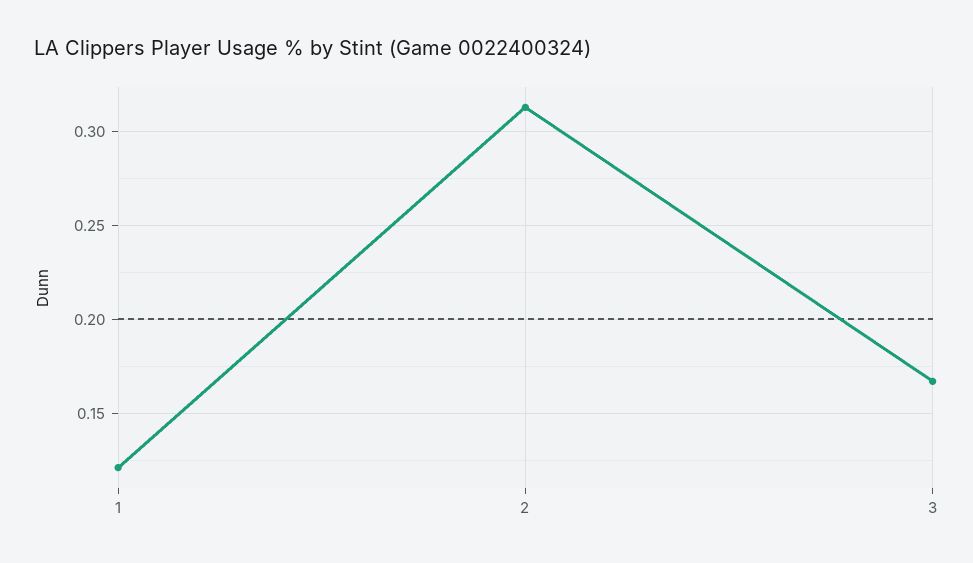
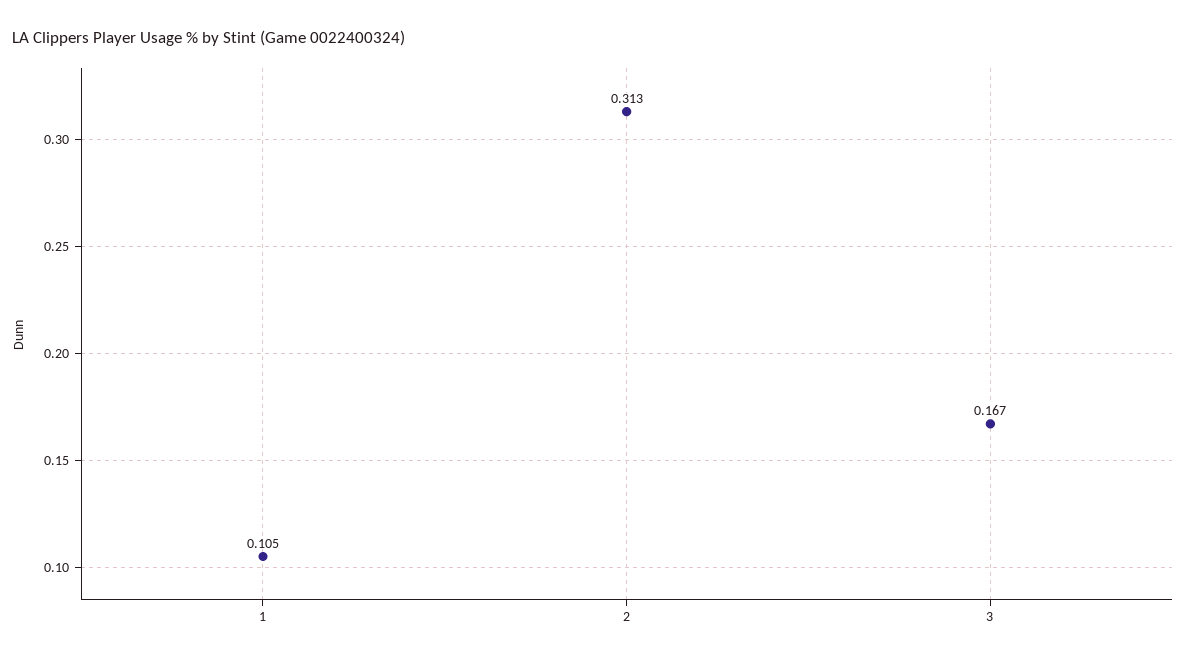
1: 0.12 -> 0.105

